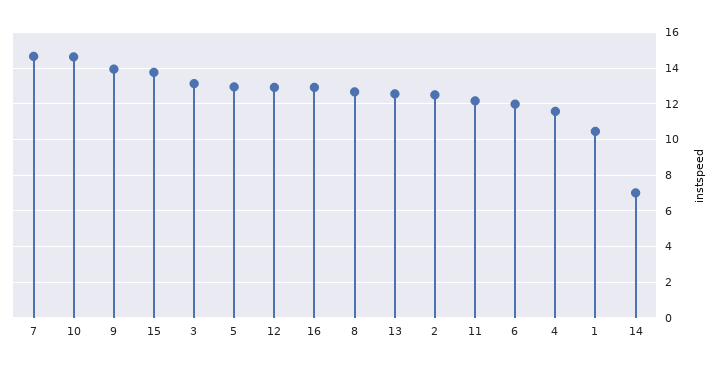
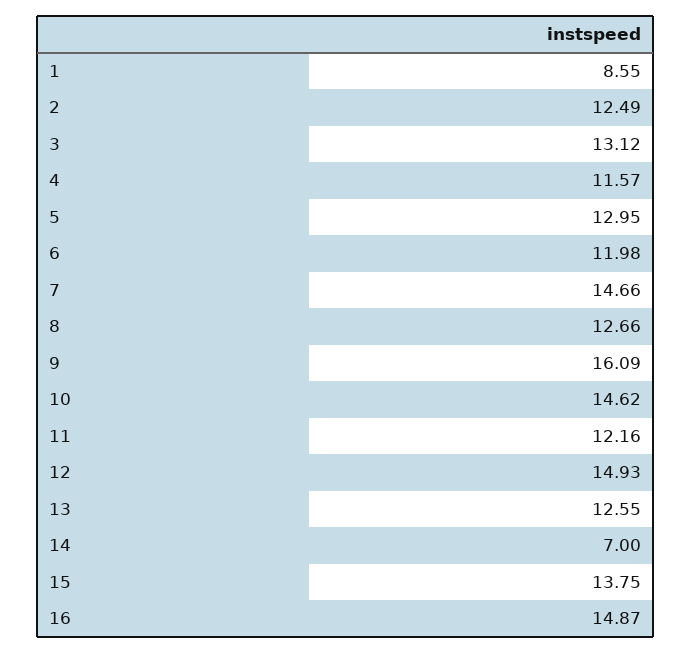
9: 14 -> 16.09
12: 13 -> 14.93
16: 13 -> 14.87
1: 10.5 -> 8.55

